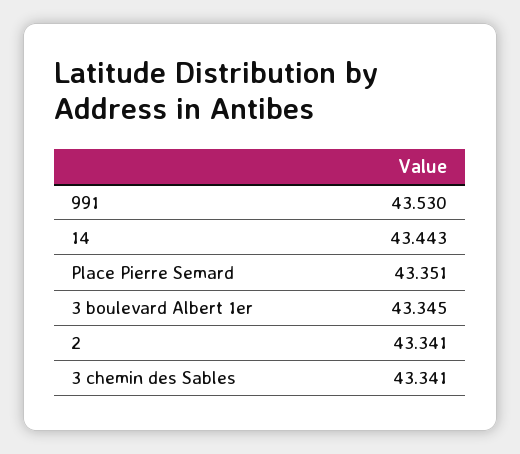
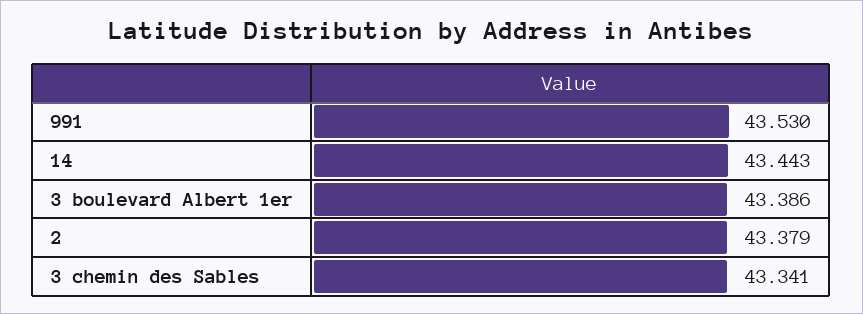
Place Pierre Semard: 43.351 -> none
3 boulevard Albert 1er: 43.345 -> 43.386
2: 43.341 -> 43.379

